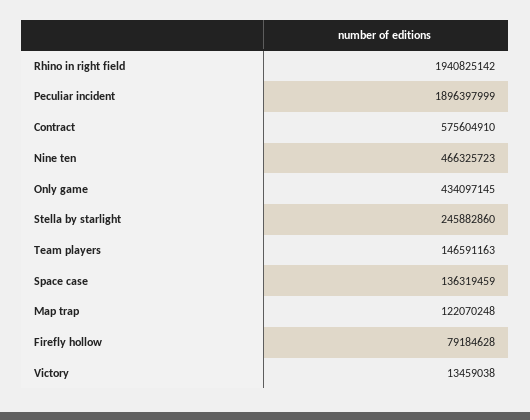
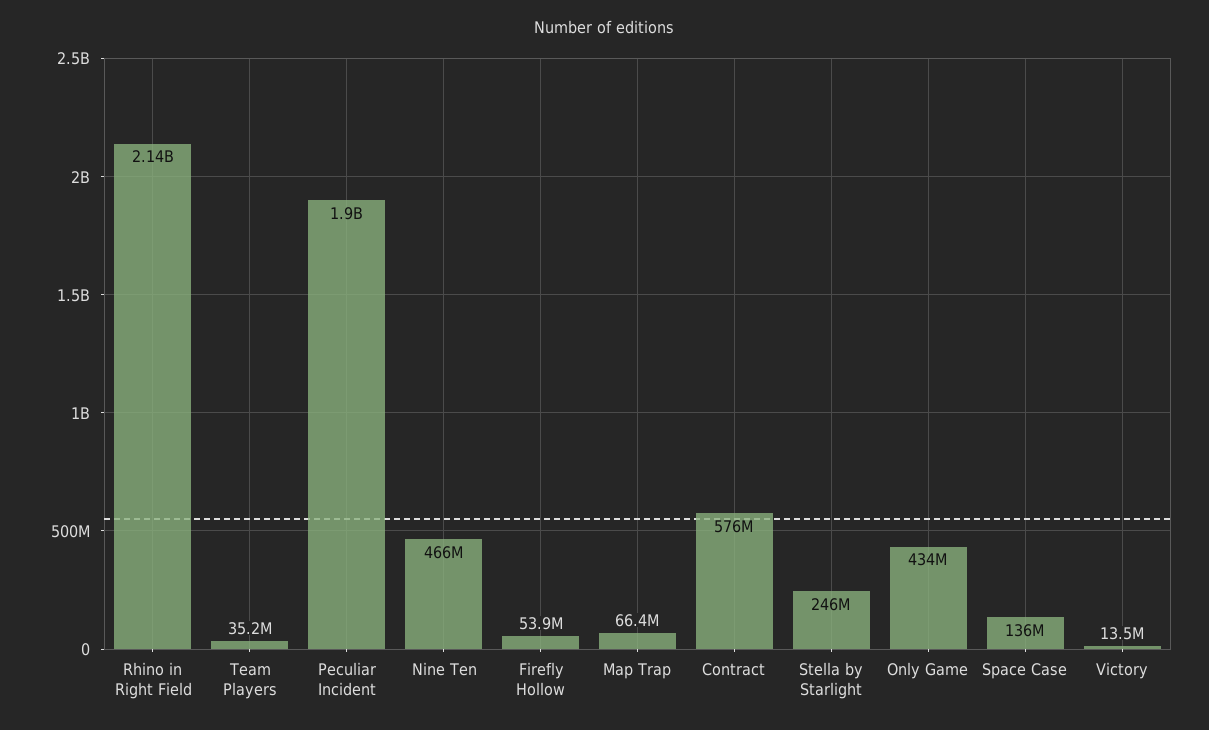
Rhino in right field: 1940825142 -> 2140000000
Team players: 146591163 -> 35200000
Map trap: 122070248 -> 66400000
Firefly hollow: 79184628 -> 53900000

